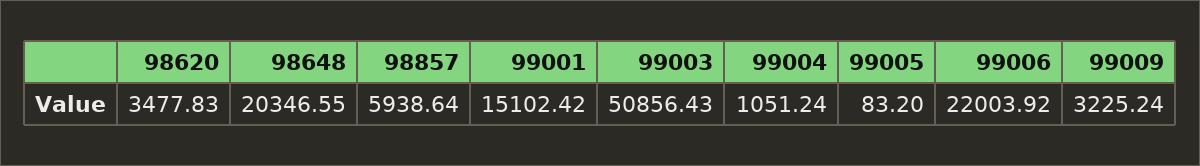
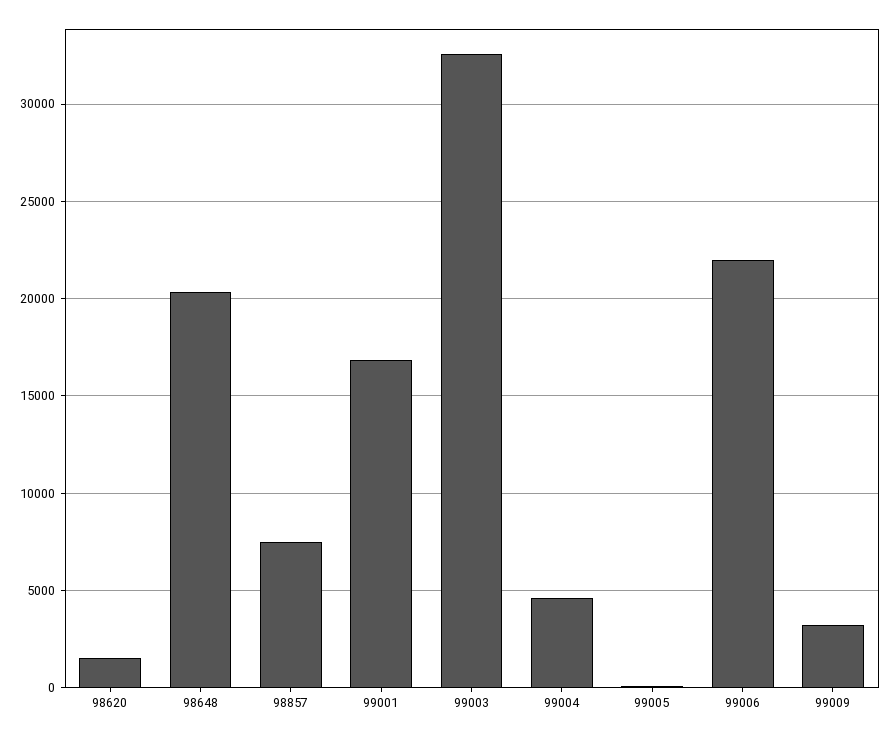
98620: 3477.83 -> 1500
98857: 5938.64 -> 7500
99001: 15102.42 -> 17000
99003: 50856.43 -> 32500
99004: 1051.24 -> 4500

